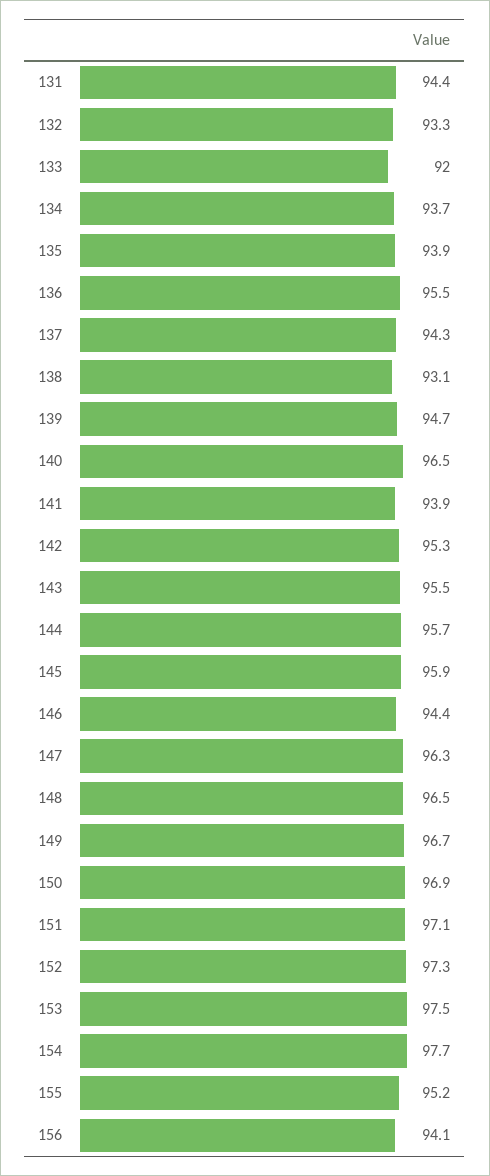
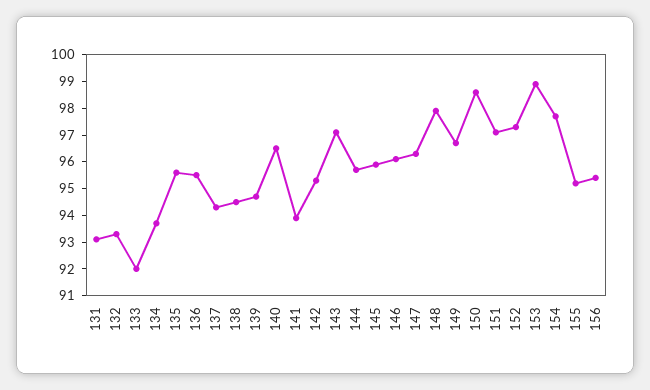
131: 94.4 -> 93
135: 93.9 -> 95.5
138: 93.1 -> 94.5
143: 95.5 -> 97
146: 94.4 -> 96
148: 96.5 -> 98
150: 96.9 -> 98.5
153: 97.5 -> 99
156: 94.1 -> 95.5

